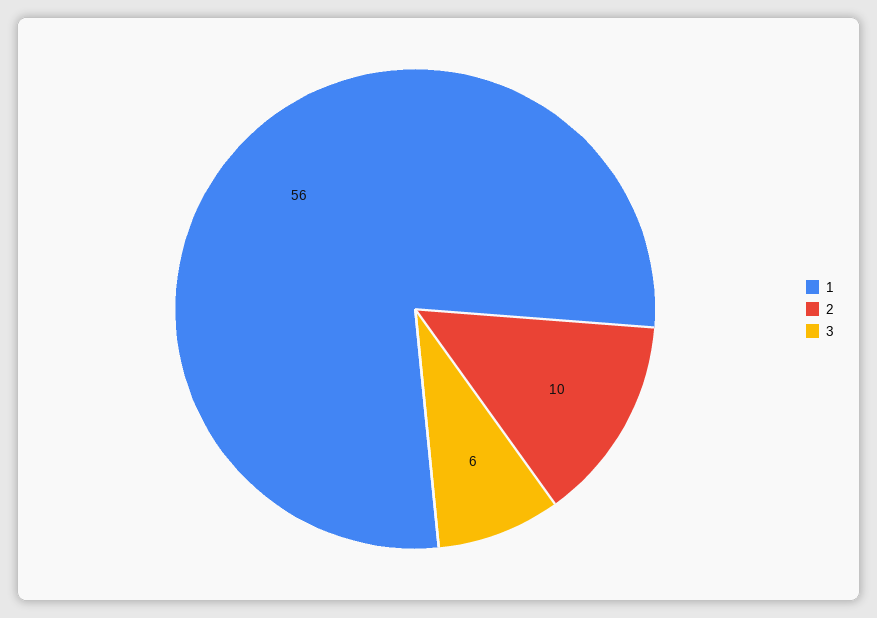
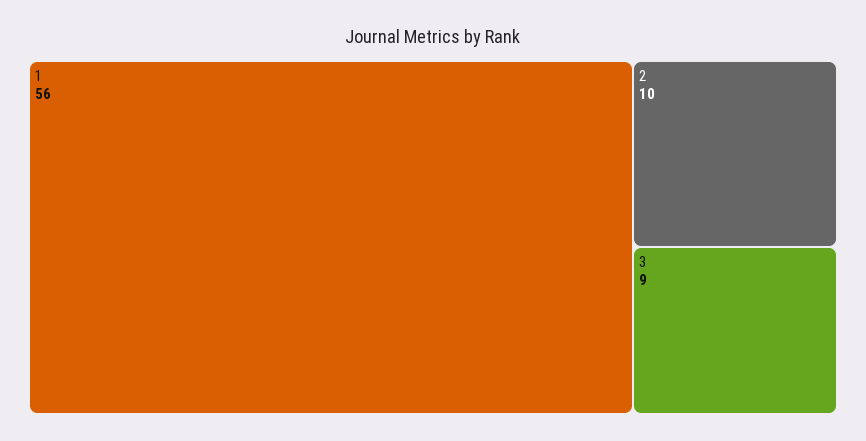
3: 6 -> 9

